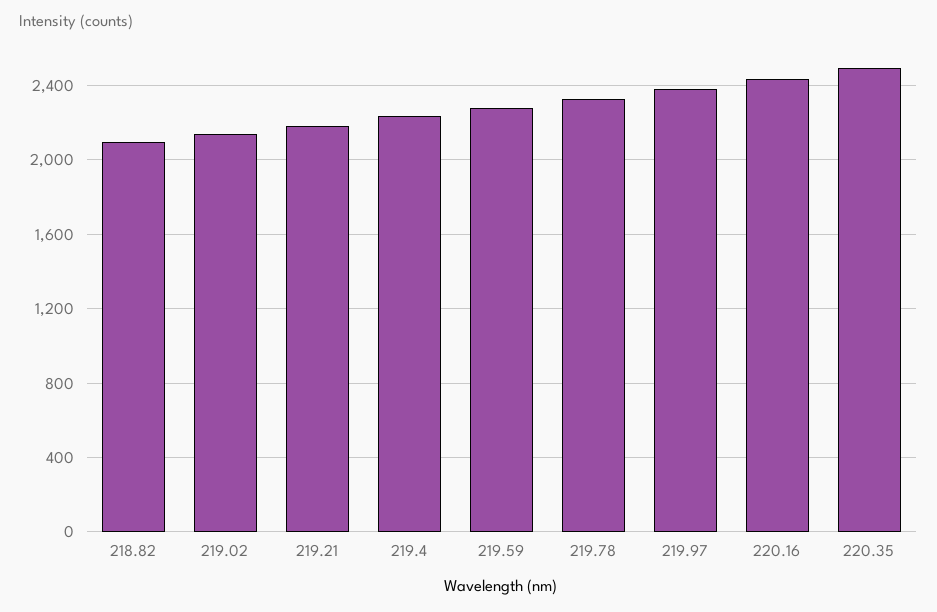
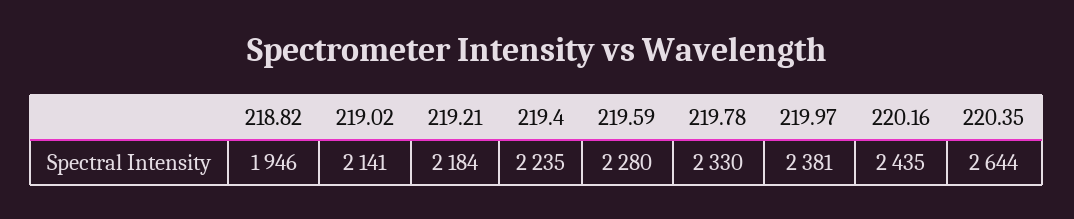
218.82: 2100 -> 1946
220.35: 2500 -> 2644

